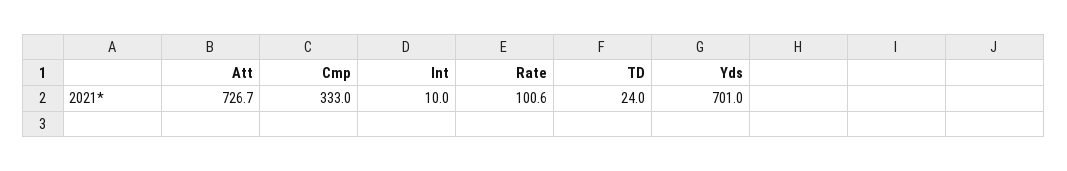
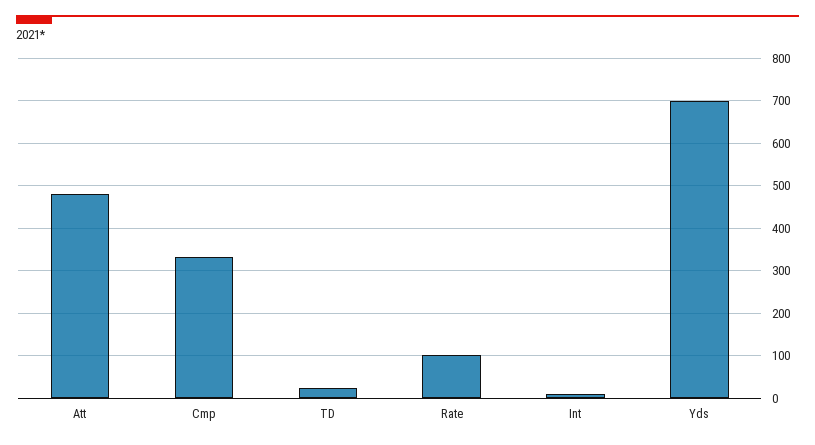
Att: 726.7 -> 480

